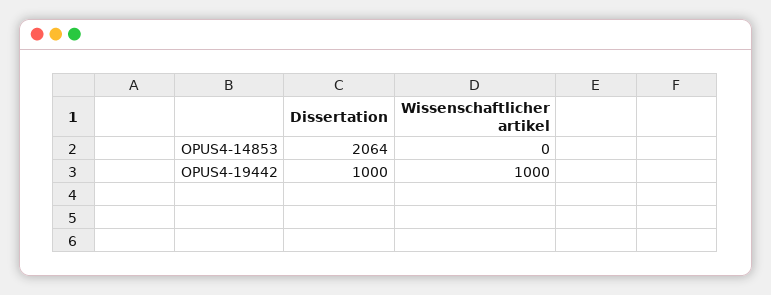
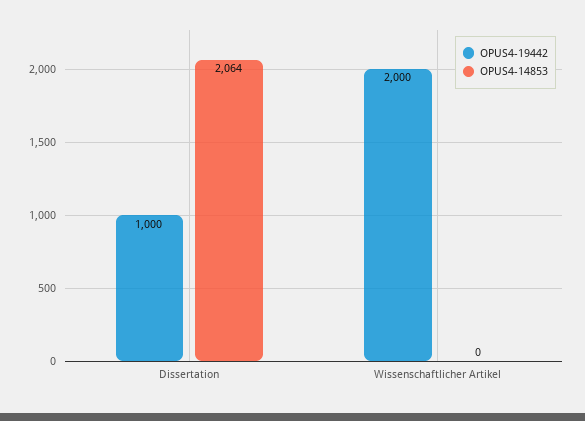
OPUS4-19442, Wissenschaftlicher artikel: 1000 -> 2000

